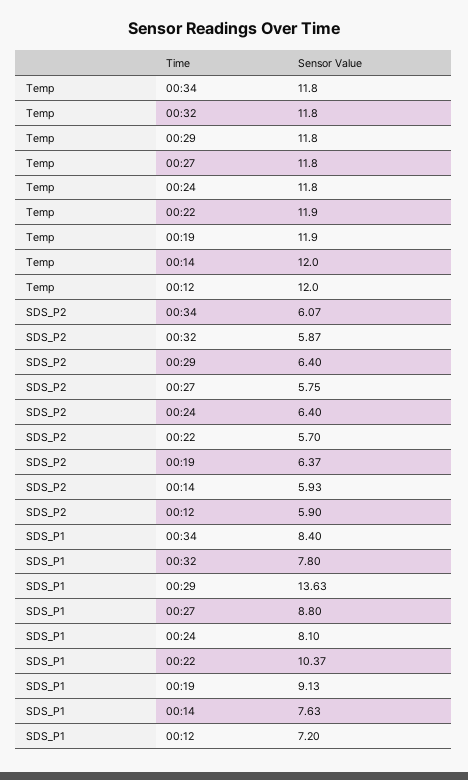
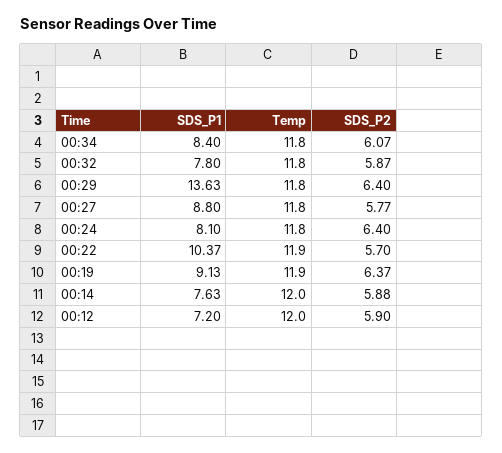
SDS_P2, 00:27: 5.75 -> 5.77
SDS_P2, 00:14: 5.93 -> 5.88

